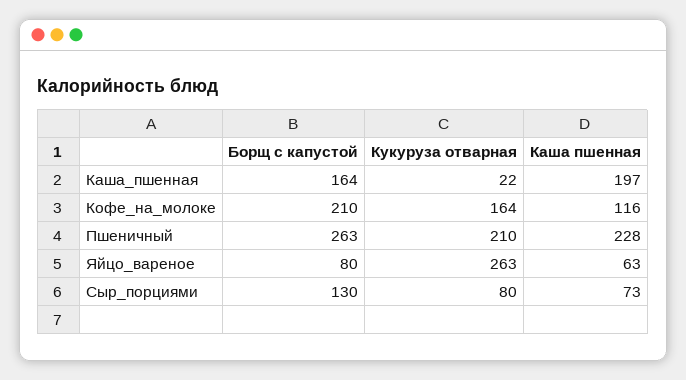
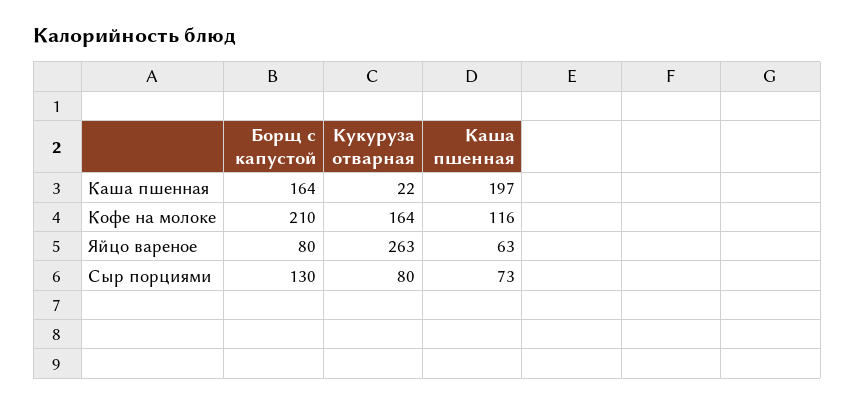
Борщ с капустой, Пшеничный: 263 -> none
Кукуруза отварная, Пшеничный: 210 -> none
Каша пшенная, Пшеничный: 228 -> none

